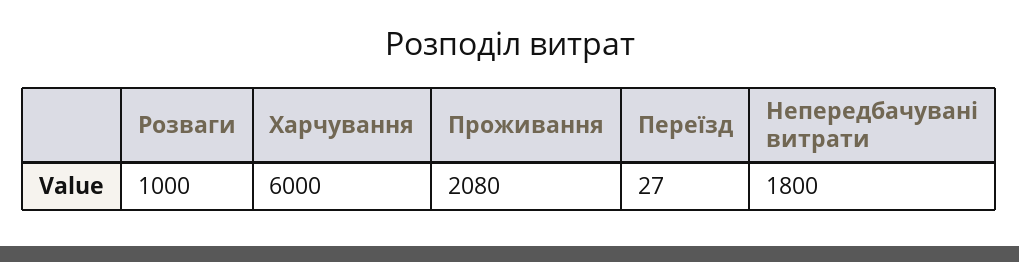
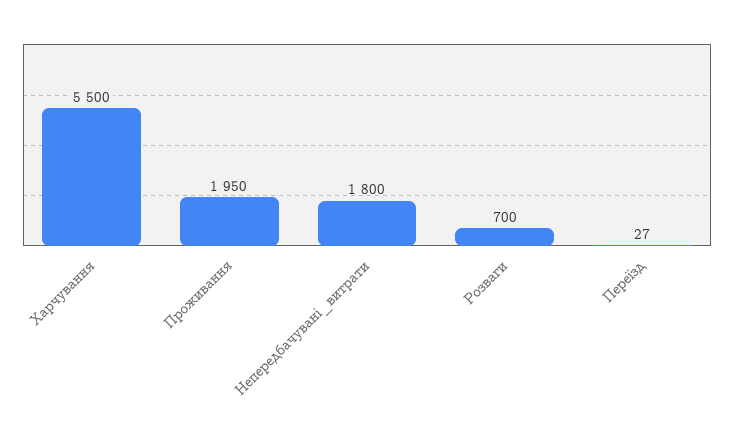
Розваги: 1000 -> 700
Харчування: 6000 -> 5500
Проживання: 2080 -> 1950

